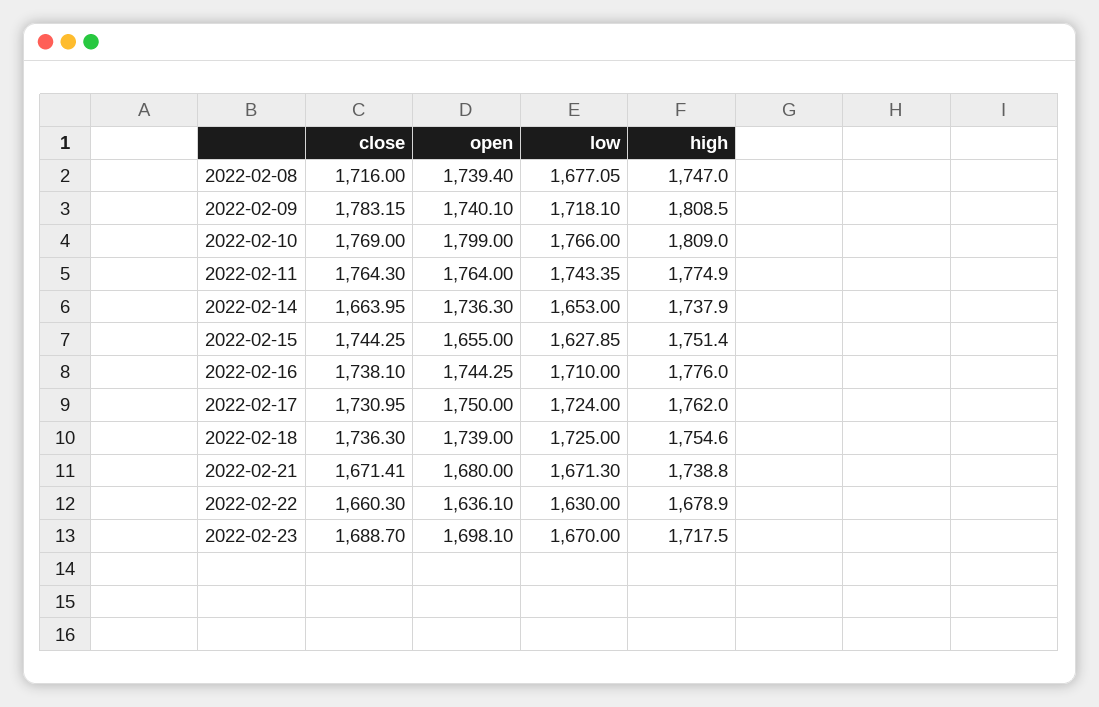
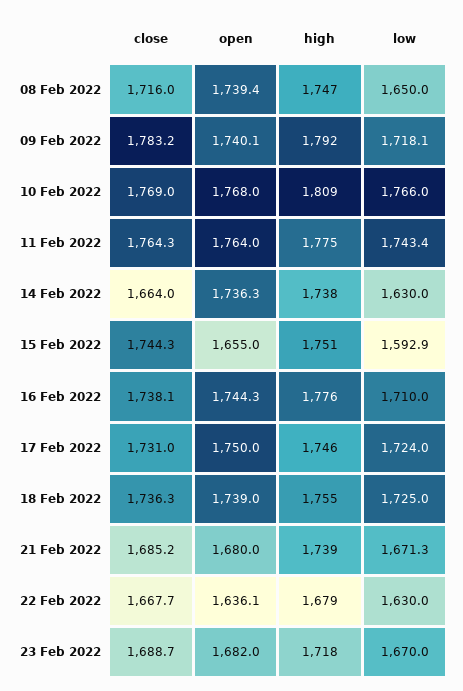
low, 2022-02-08: 1677.05 -> 1650
high, 2022-02-09: 1808.5 -> 1792
open, 2022-02-10: 1799 -> 1768
low, 2022-02-14: 1653 -> 1630
low, 2022-02-15: 1627.85 -> 1592.9
high, 2022-02-17: 1762 -> 1746
close, 2022-02-21: 1671.41 -> 1685.2
close, 2022-02-22: 1660.3 -> 1667.7
open, 2022-02-23: 1698.1 -> 1682

